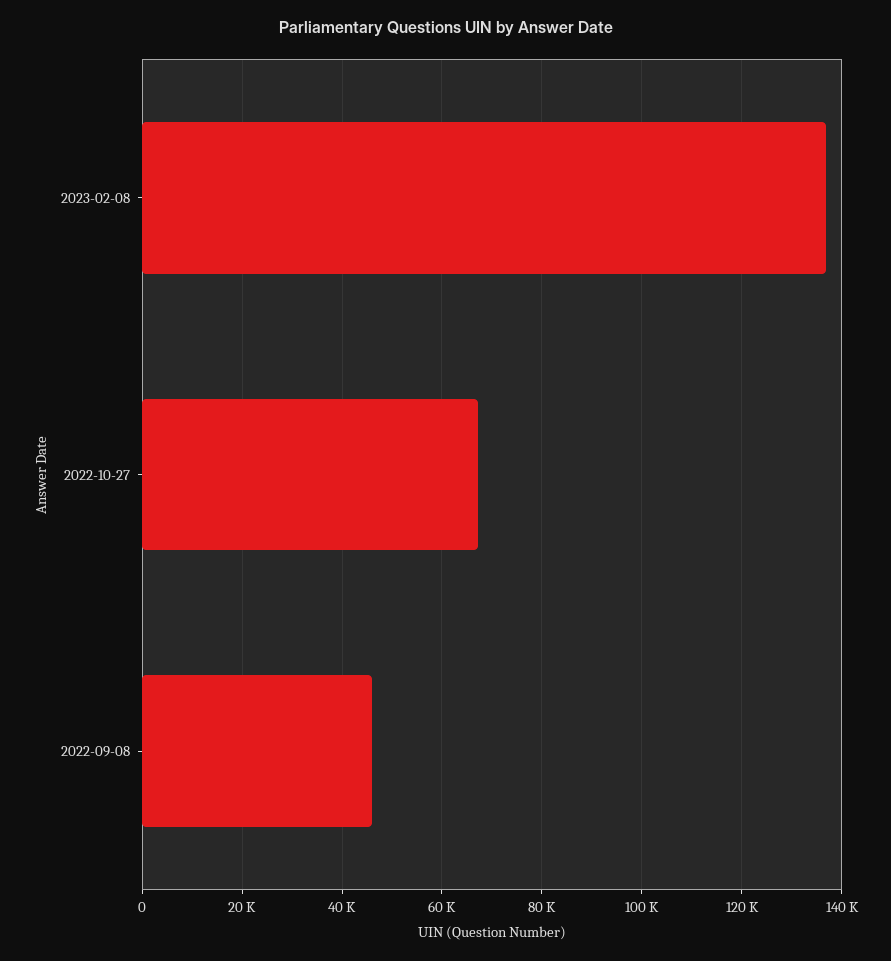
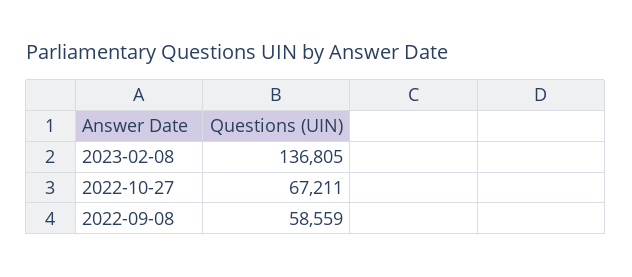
2022-09-08: 46000 -> 58559

